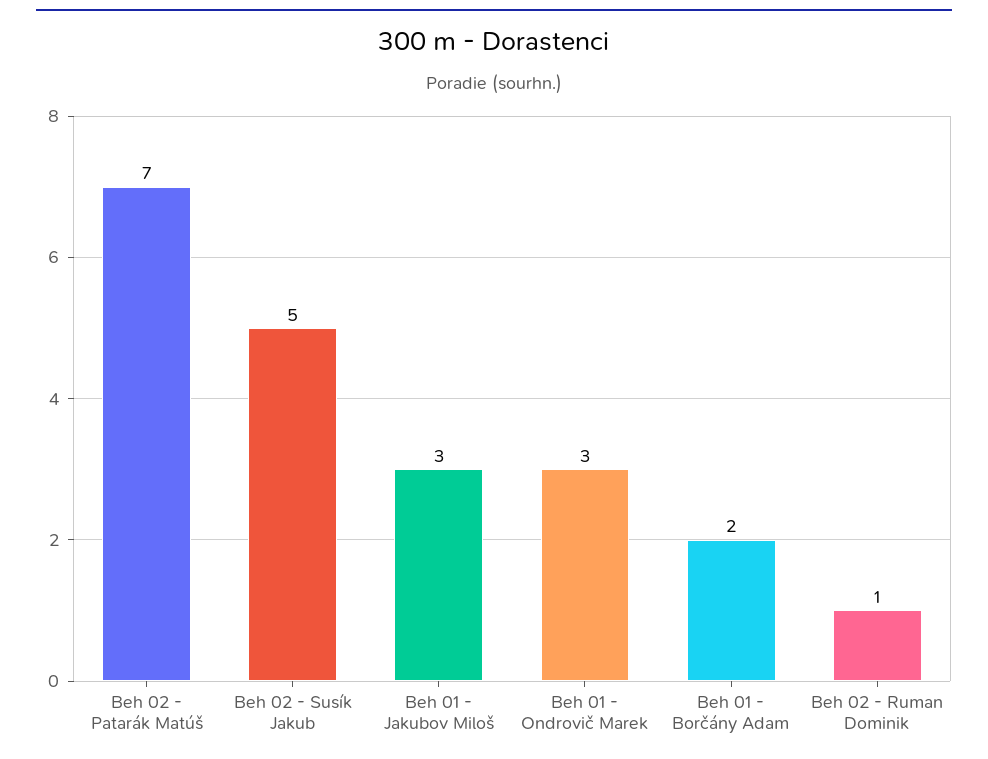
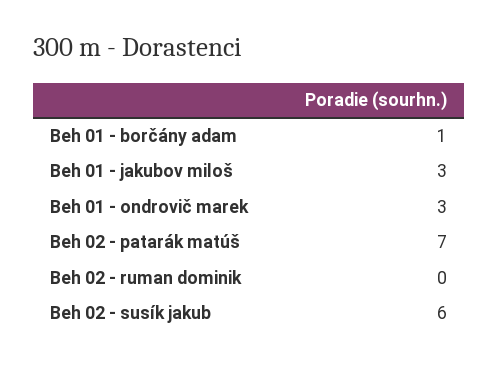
Beh 02 - Susík Jakub: 5 -> 6
Beh 01 - Borčány Adam: 2 -> 1
Beh 02 - Ruman Dominik: 1 -> 0

